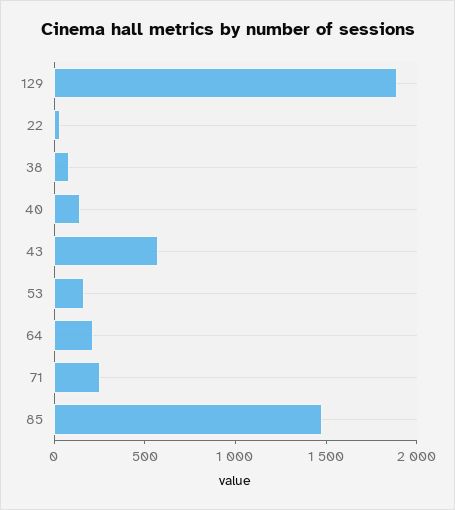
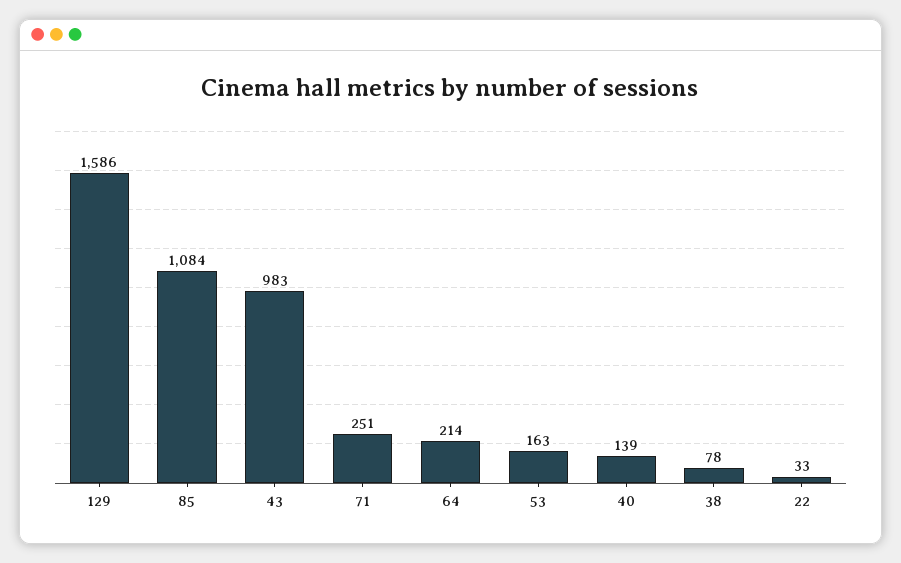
129: 1900 -> 1586
43: 600 -> 983
85: 1500 -> 1084

